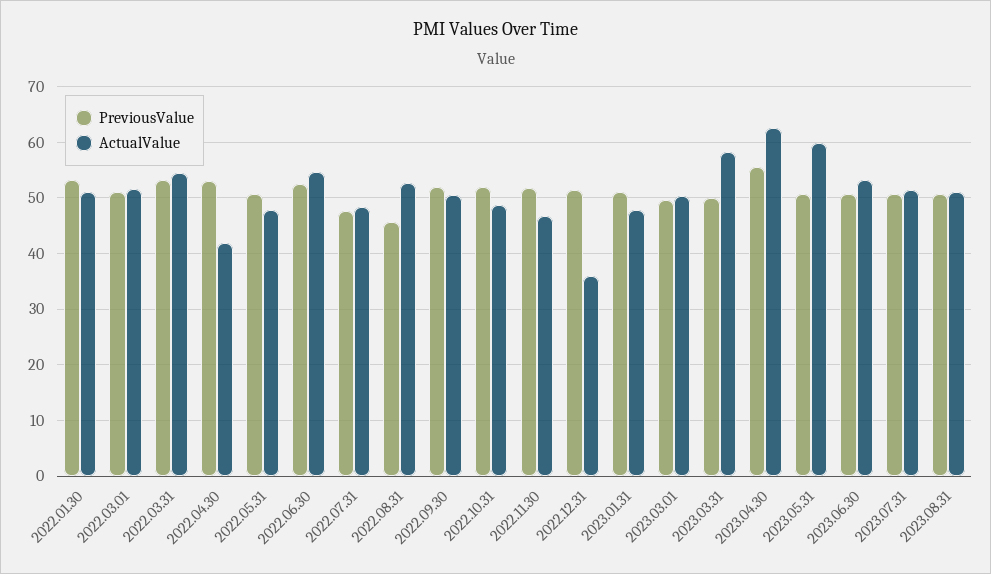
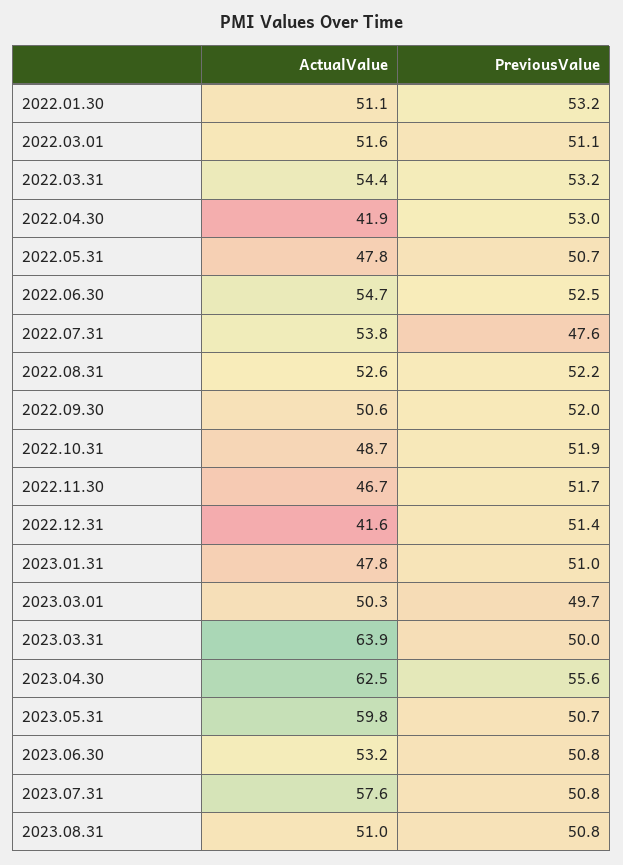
ActualValue, 2022.07.31: 48 -> 53.8
PreviousValue, 2022.08.31: 46 -> 52.2
ActualValue, 2022.12.31: 36 -> 41.6
ActualValue, 2023.03.31: 58 -> 63.9
ActualValue, 2023.07.31: 52 -> 57.6

